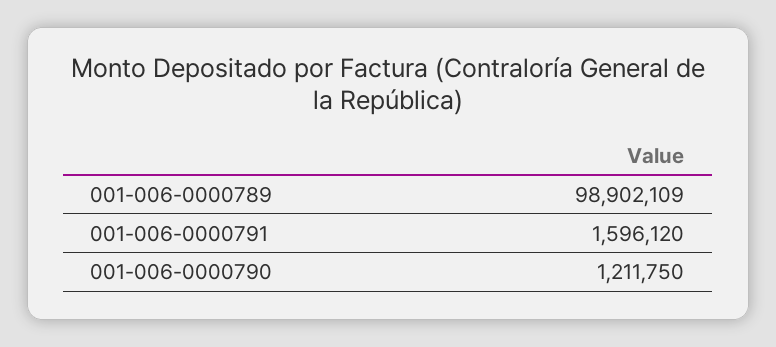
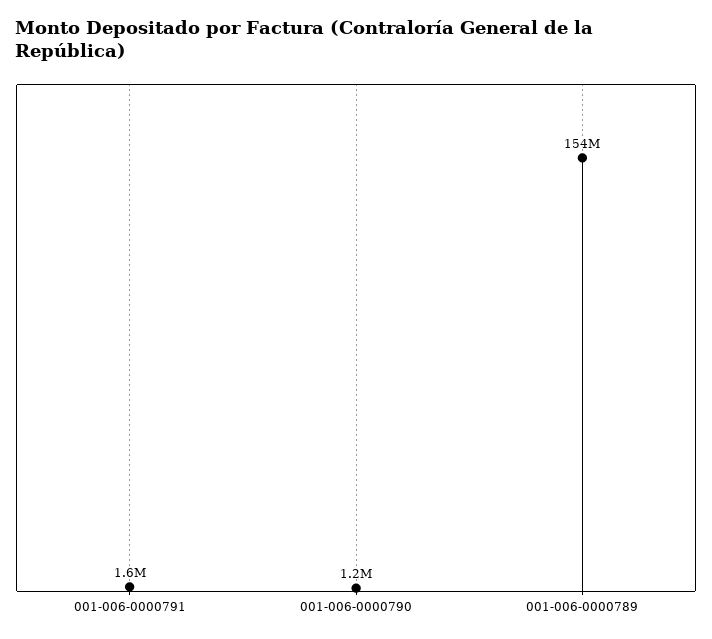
001-006-0000789: 98902109 -> 154000000

